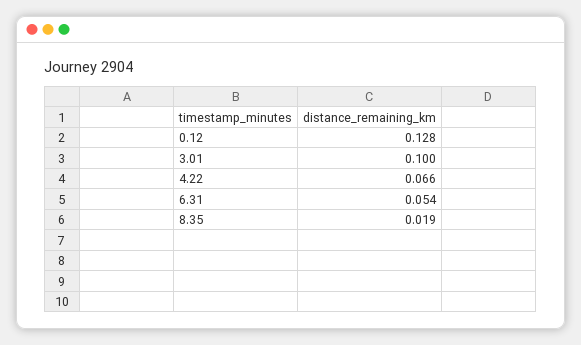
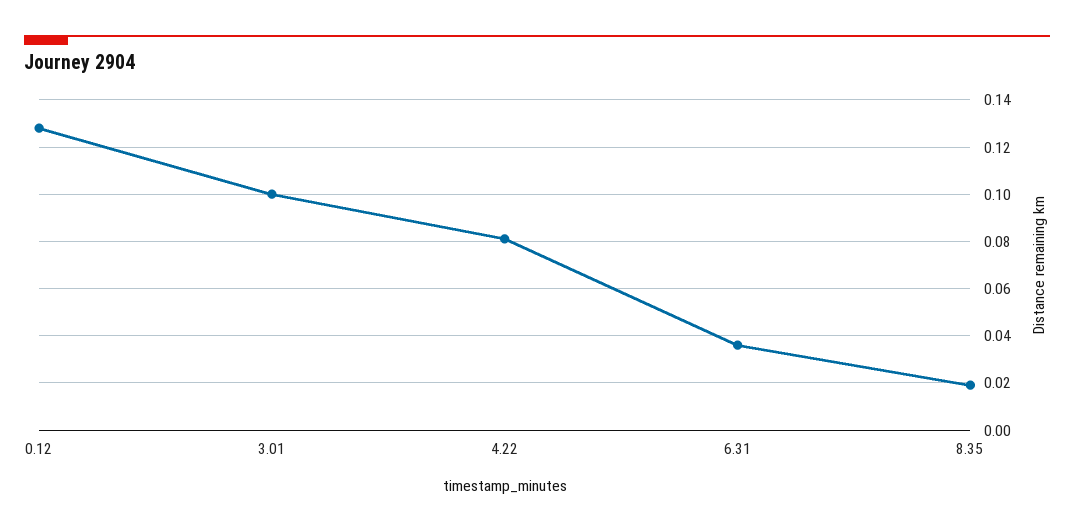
4.22: 0.066 -> 0.08
6.31: 0.054 -> 0.035

